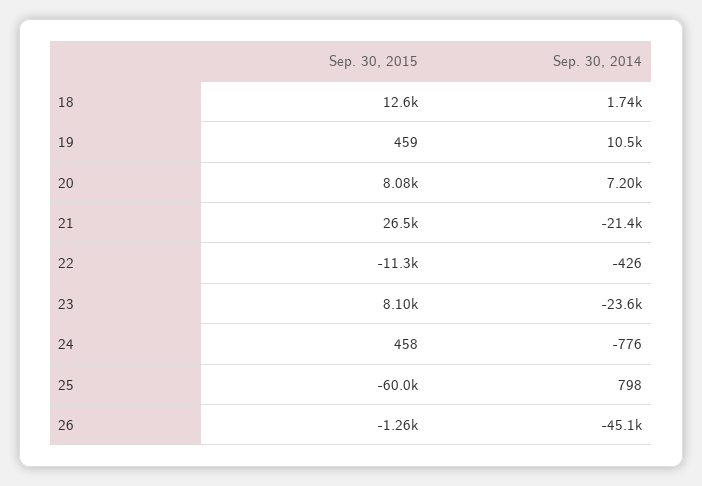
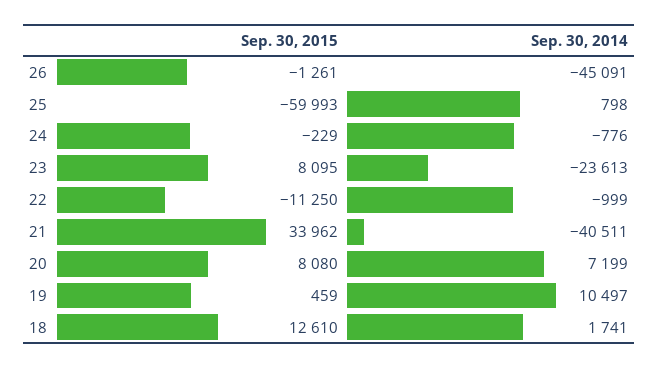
Sep. 30, 2015, 21: 26500 -> 33962
Sep. 30, 2014, 21: -21400 -> -40511
Sep. 30, 2014, 22: -426 -> -999
Sep. 30, 2015, 24: 458 -> -229

